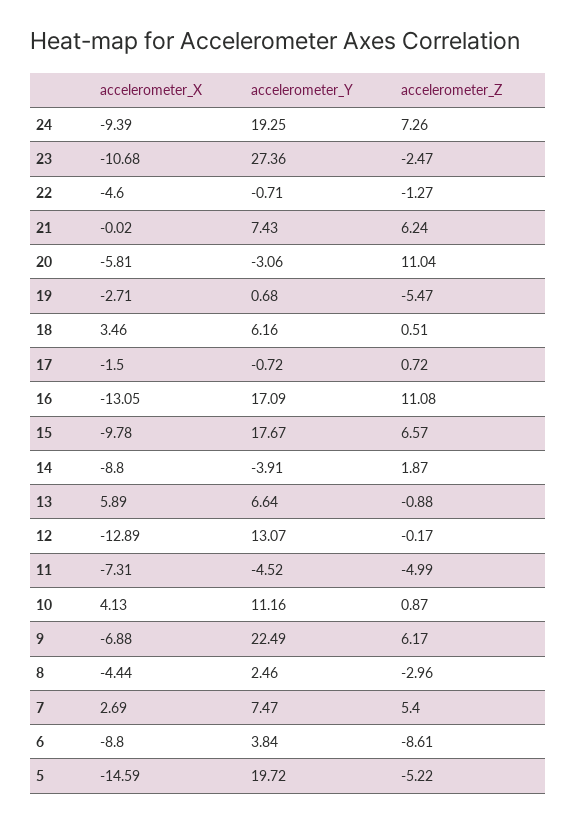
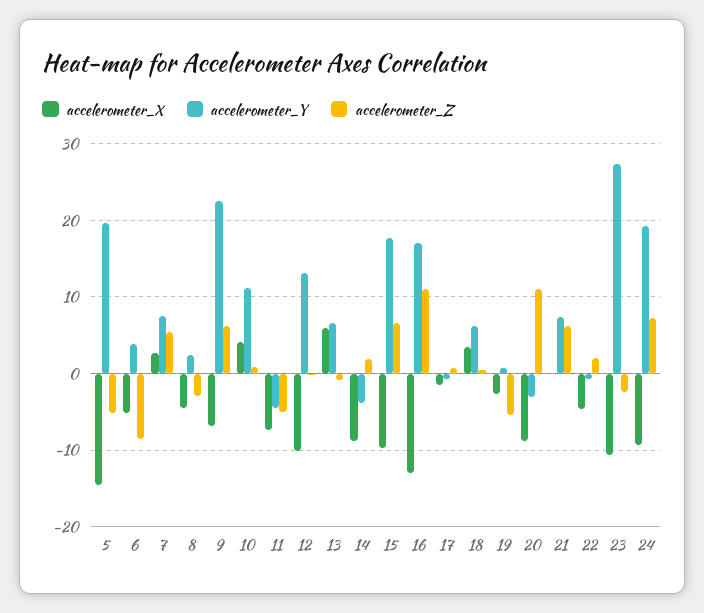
accelerometer_Z, 22: -1.27 -> 2
accelerometer_X, 20: -5.81 -> -9
accelerometer_X, 12: -12.89 -> -10
accelerometer_X, 6: -8.8 -> -5

